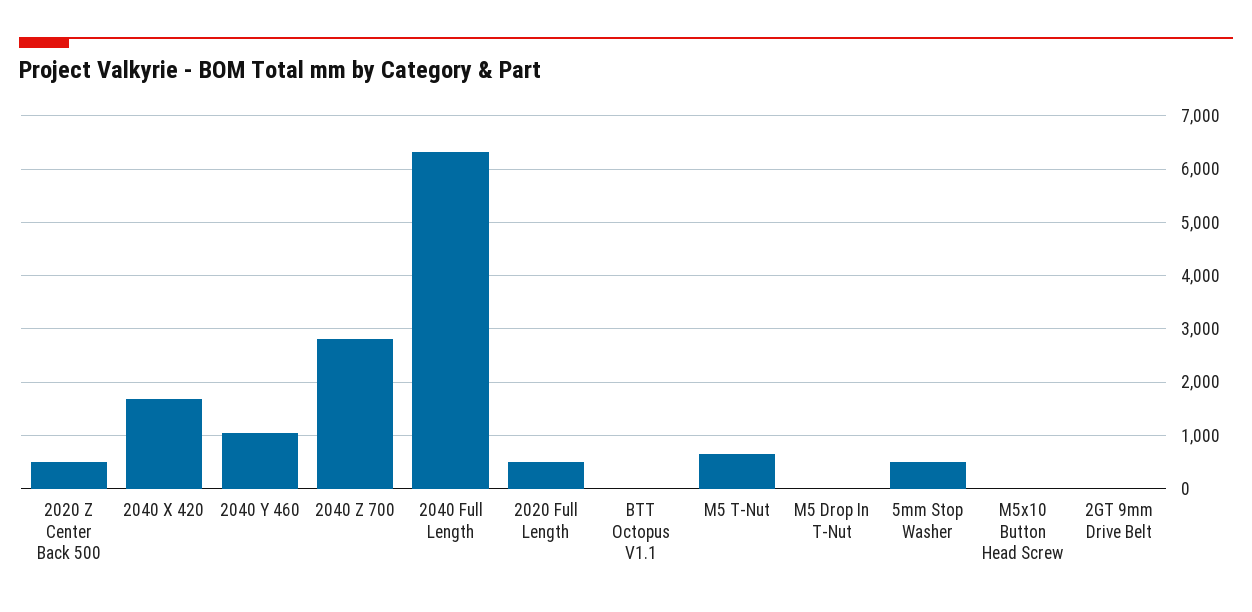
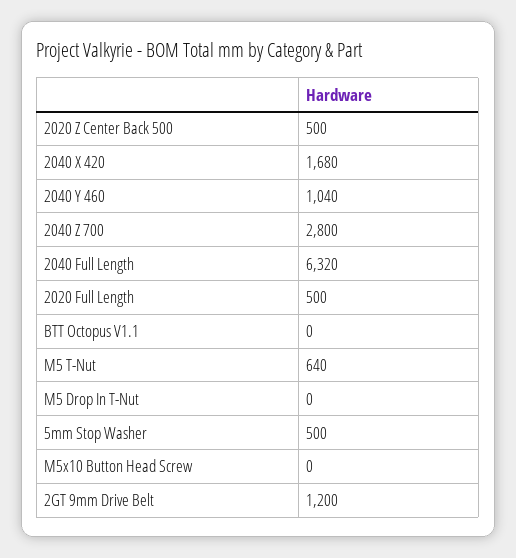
2GT 9mm Drive Belt: 0 -> 1200

